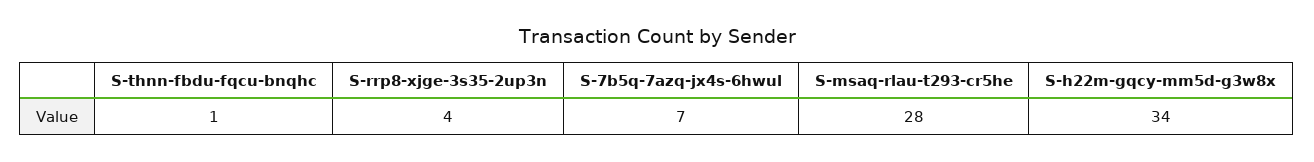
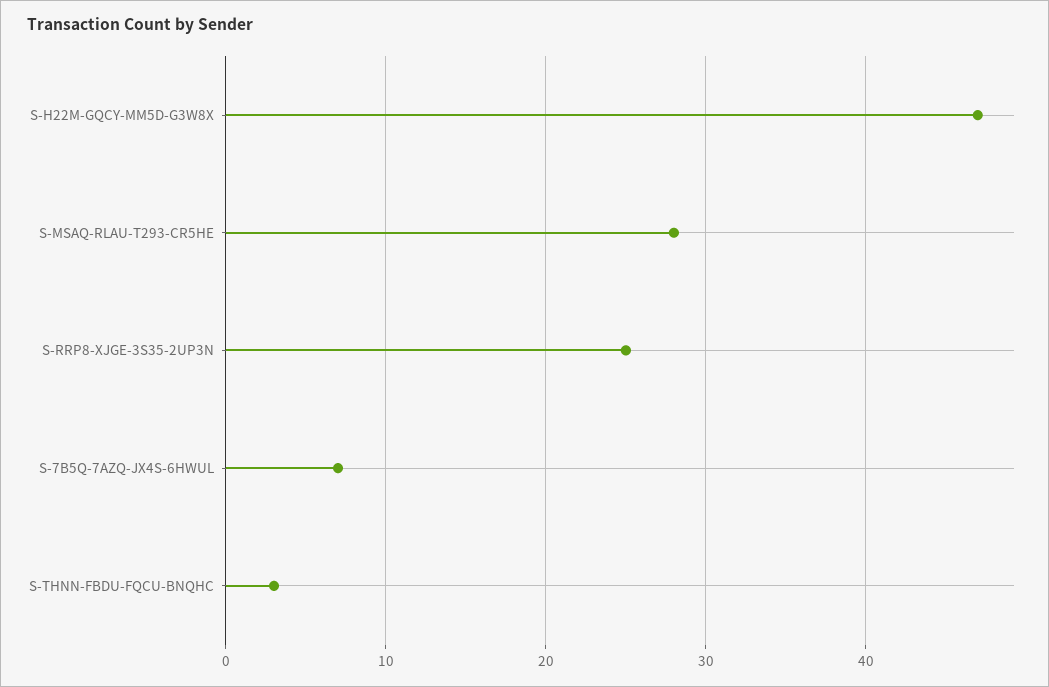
S-thnn-fbdu-fqcu-bnqhc: 1 -> 3
S-rrp8-xjge-3s35-2up3n: 4 -> 25
S-h22m-gqcy-mm5d-g3w8x: 34 -> 47

